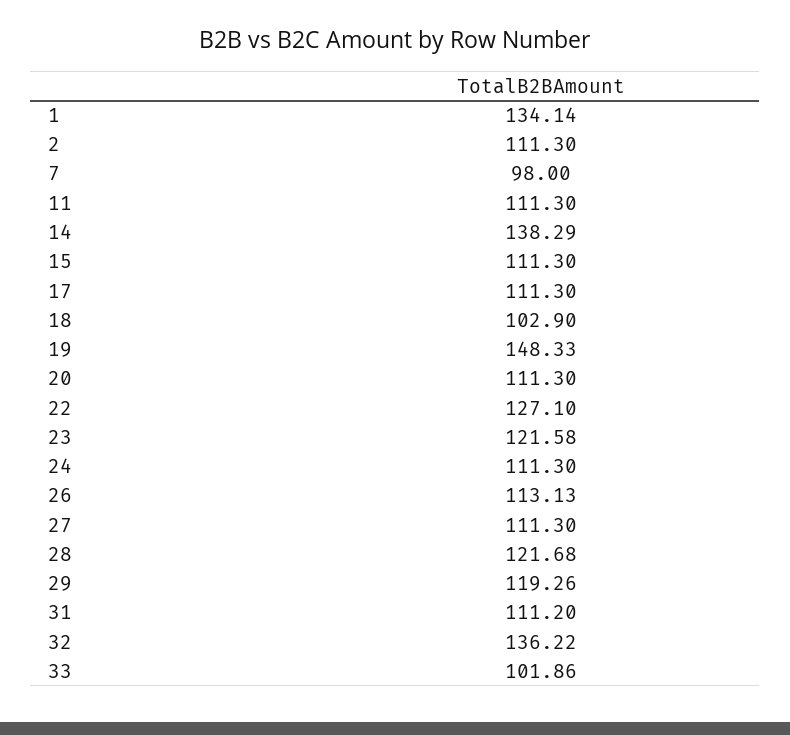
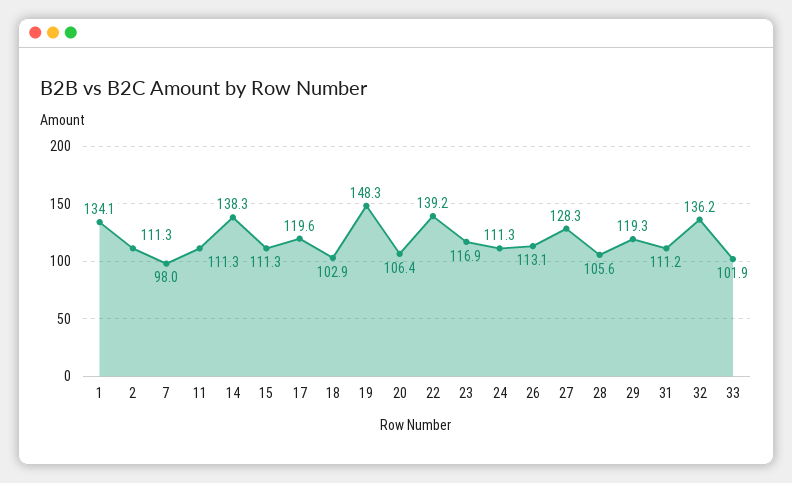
17: 111.3 -> 119.6
20: 111.3 -> 106.4
22: 127.1 -> 139.2
23: 121.58 -> 116.9
27: 111.3 -> 128.3
28: 121.68 -> 105.6

